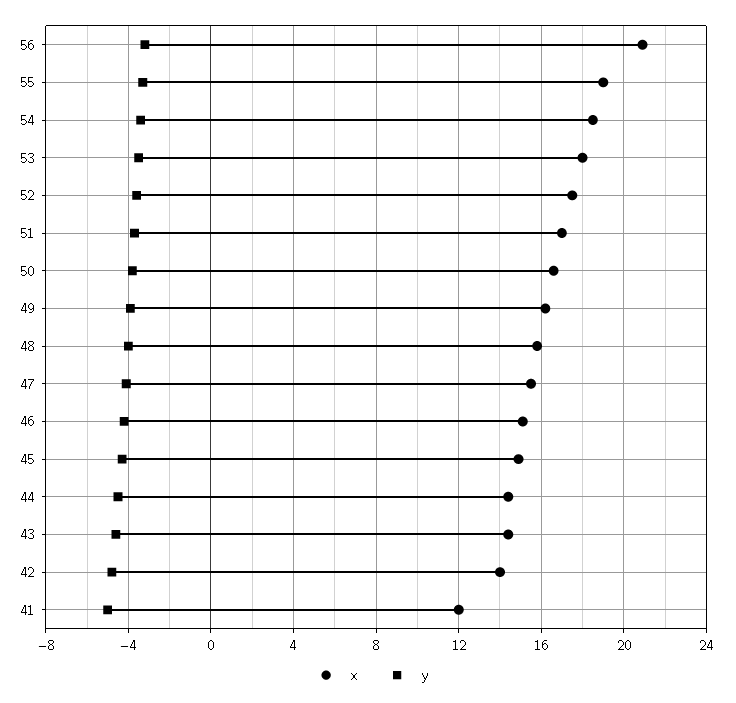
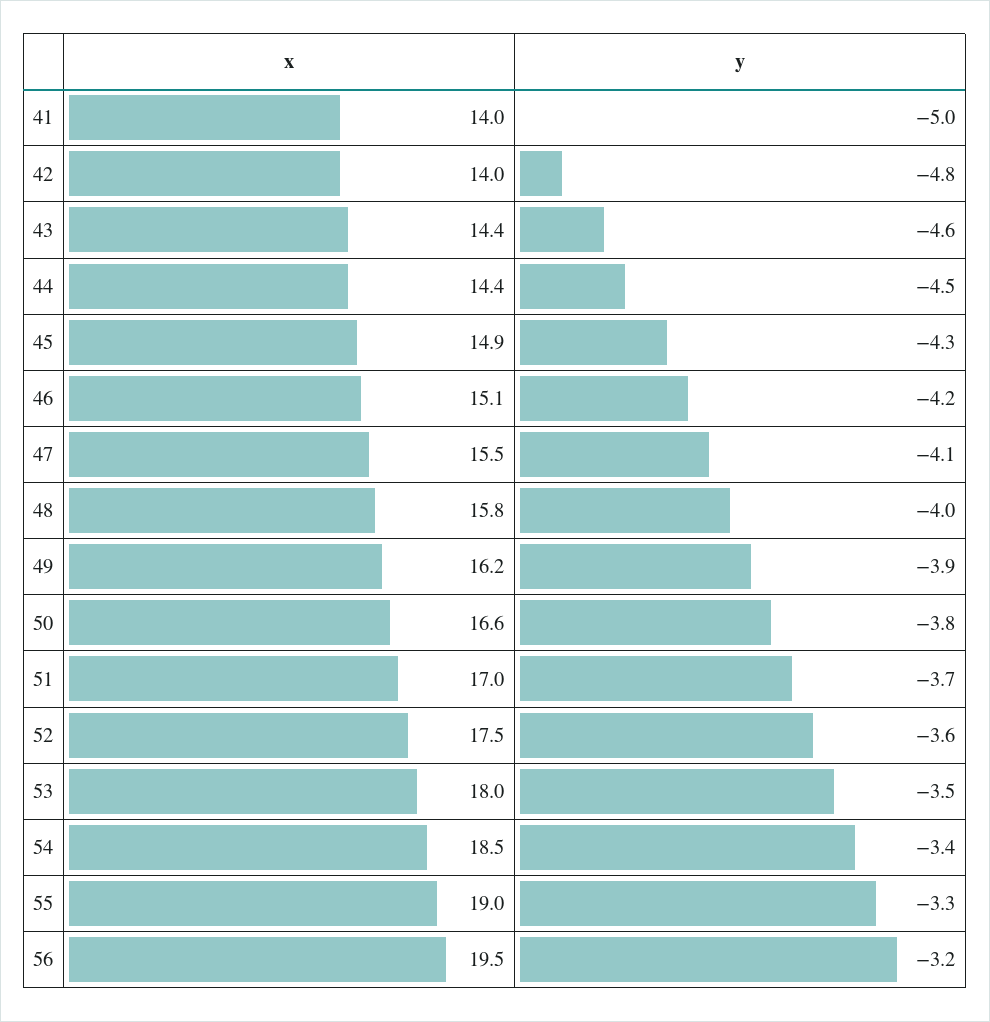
x, 56: 21 -> 19.5
x, 41: 12 -> 14

